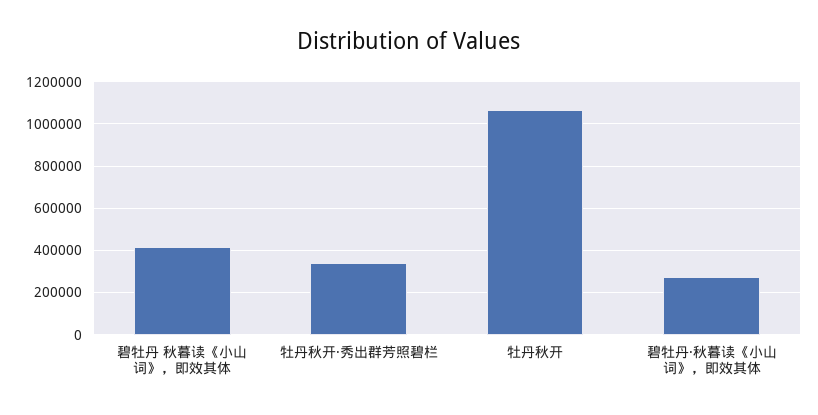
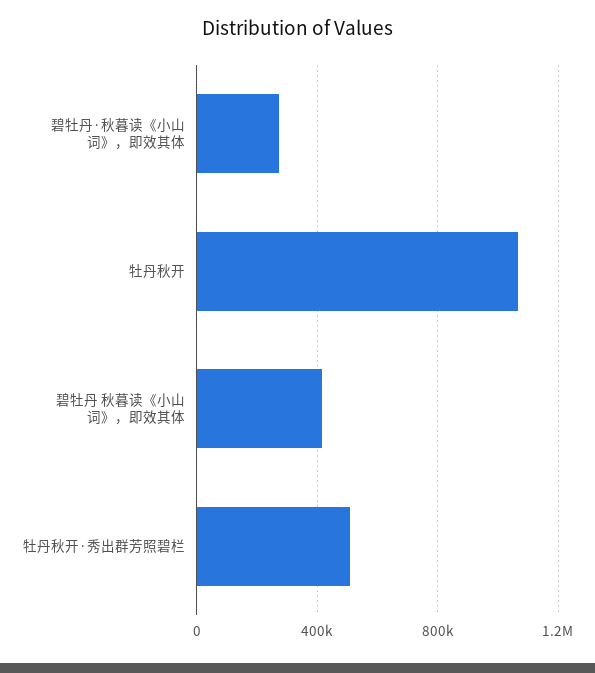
牡丹秋开·秀出群芳照碧栏: 350000 -> 500000

